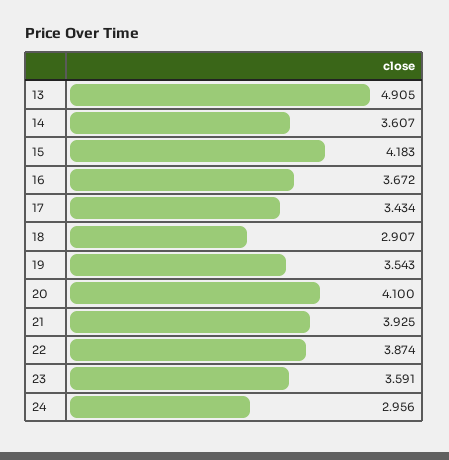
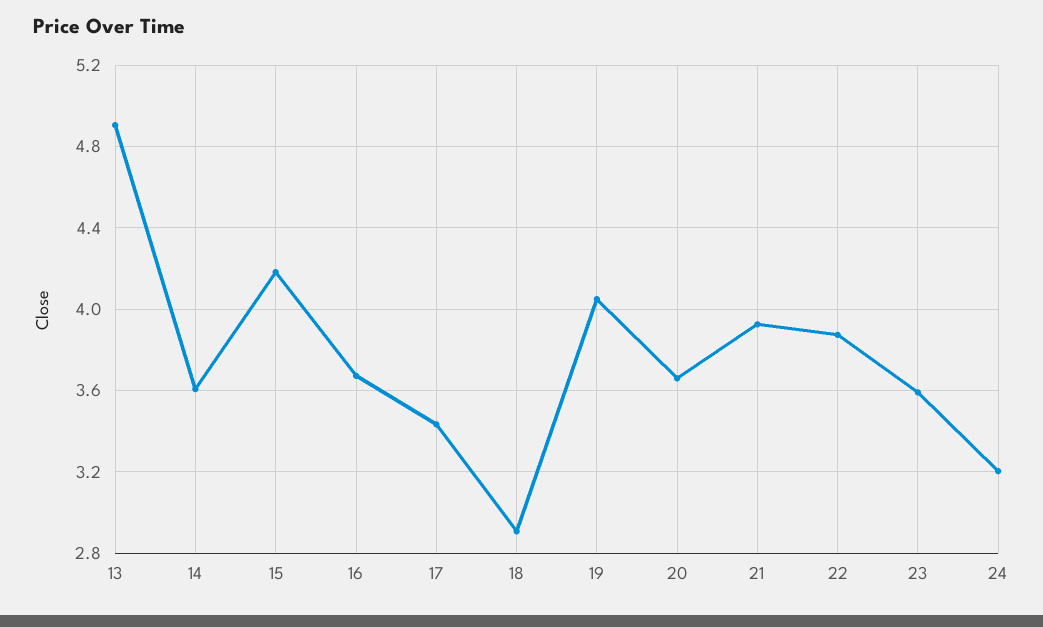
19: 3.543 -> 4.05
20: 4.1 -> 3.65
24: 2.956 -> 3.2

